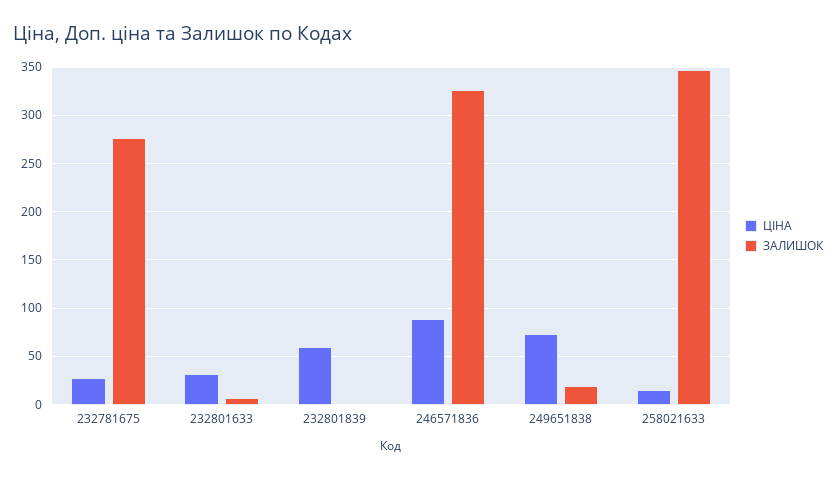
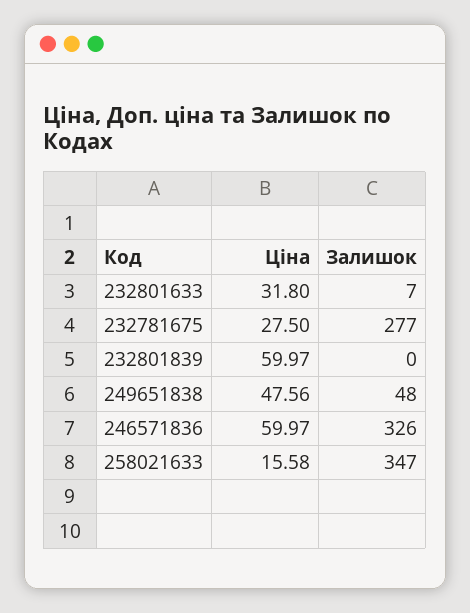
ЦІНА, 246571836: 90 -> 59.97
ЦІНА, 249651838: 70 -> 47.56
ЗАЛИШОК, 249651838: 20 -> 48

